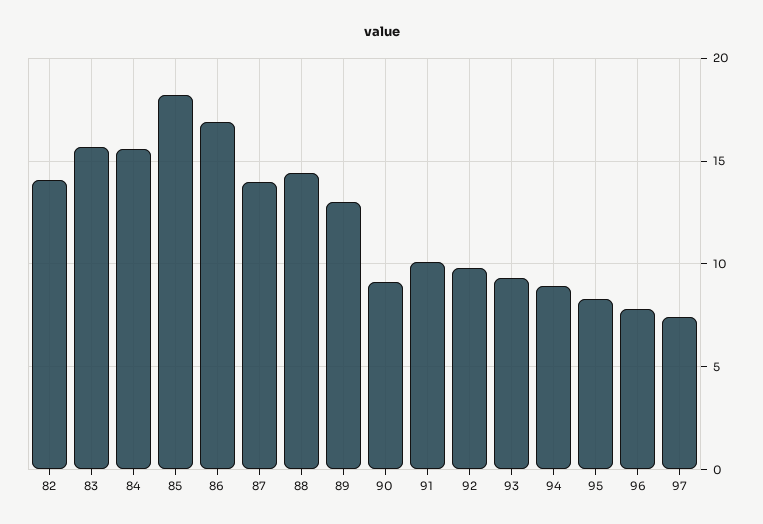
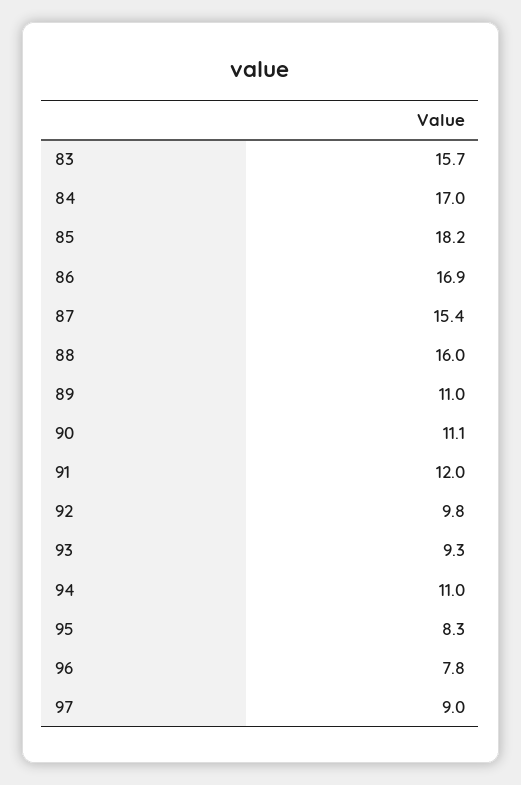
82: 14 -> none
84: 15.5 -> 17
87: 14 -> 15.4
88: 14.5 -> 16
89: 13 -> 11
90: 9 -> 11.1
91: 10 -> 12
94: 9 -> 11
97: 7.5 -> 9

